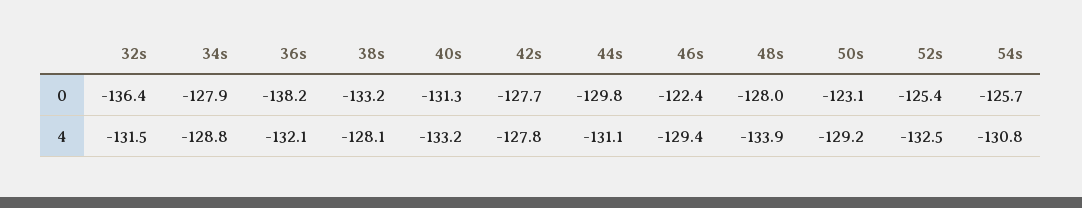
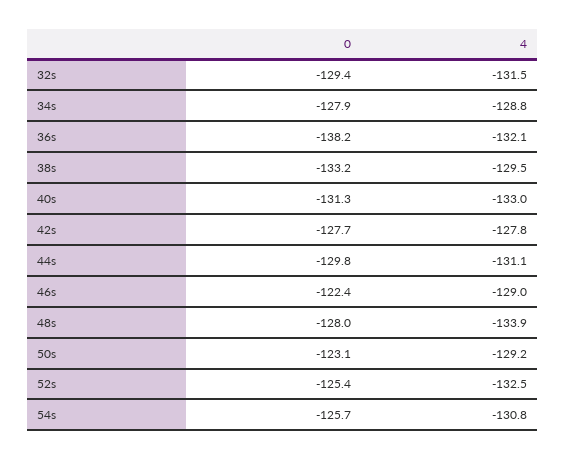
32s, 0: -136.4 -> -129.4
38s, 4: -128.1 -> -129.5
40s, 4: -133.2 -> -133
46s, 4: -129.4 -> -129

